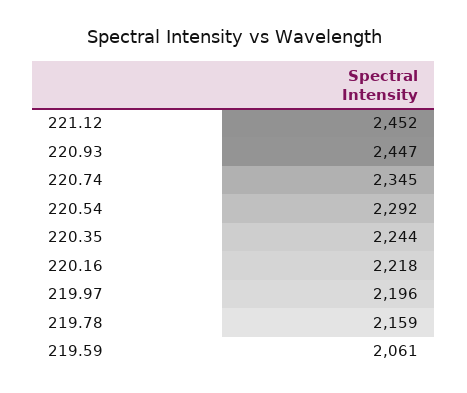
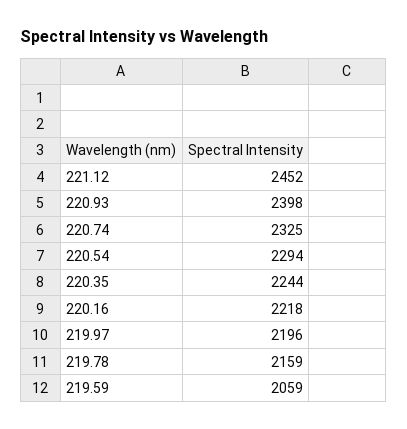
220.93: 2447 -> 2398
220.74: 2345 -> 2325
220.54: 2292 -> 2294
219.59: 2061 -> 2059

